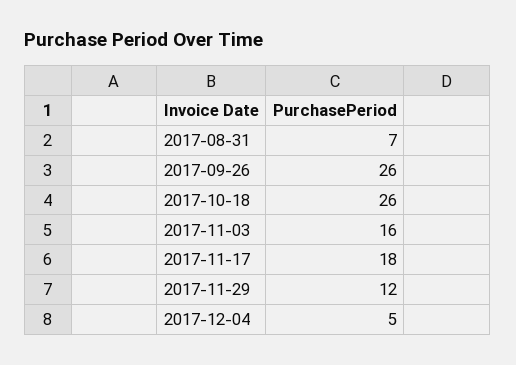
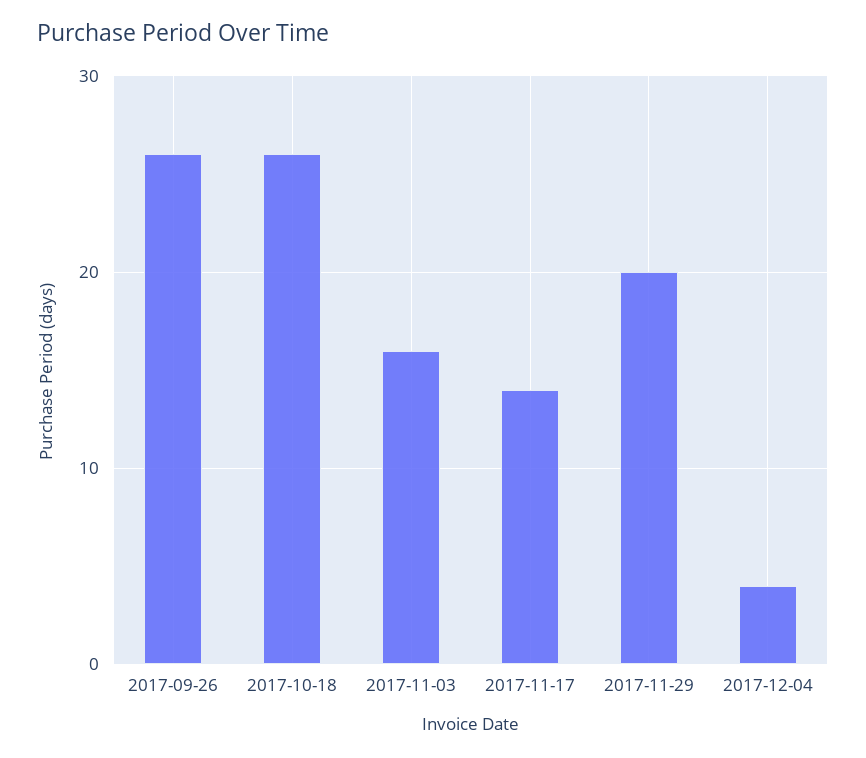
2017-08-31: 7 -> none
2017-11-17: 18 -> 14
2017-11-29: 12 -> 20
2017-12-04: 5 -> 4

